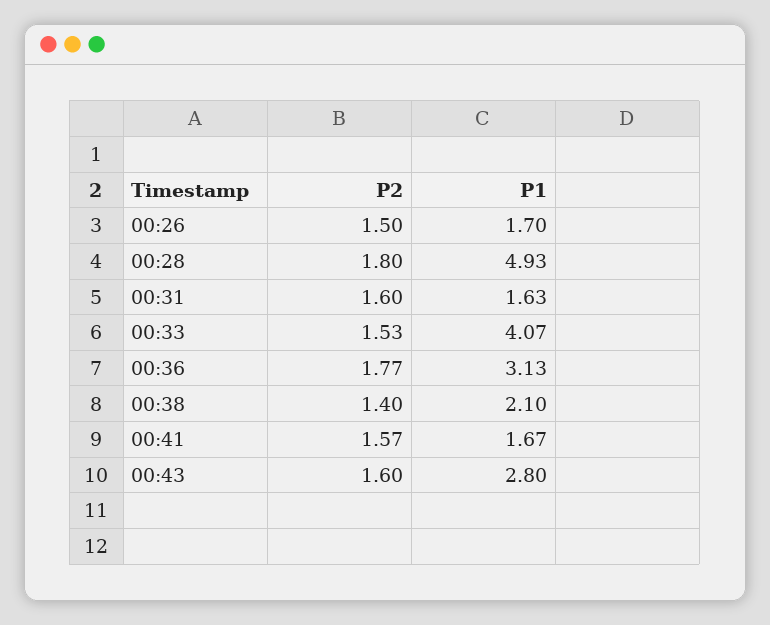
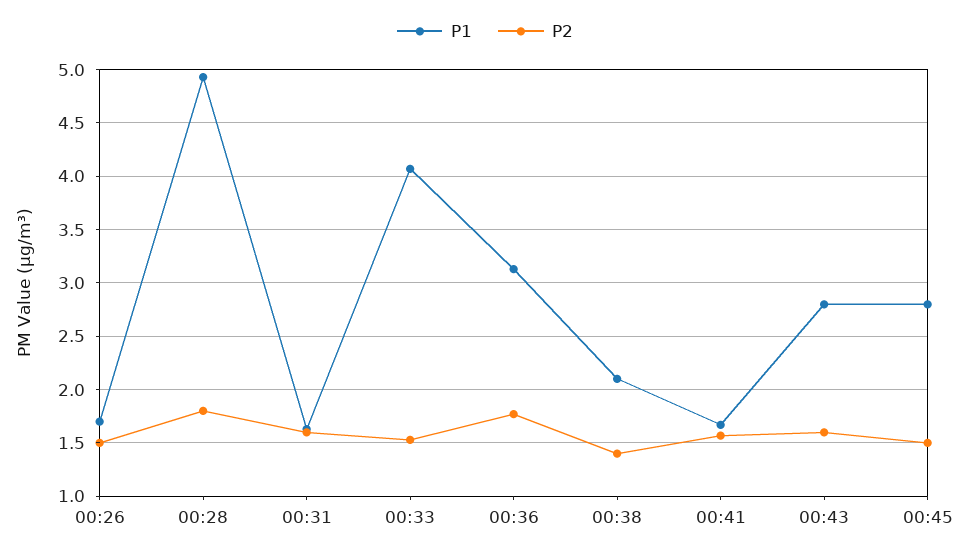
P1, 00:45: none -> 2.8
P2, 00:45: none -> 1.5

